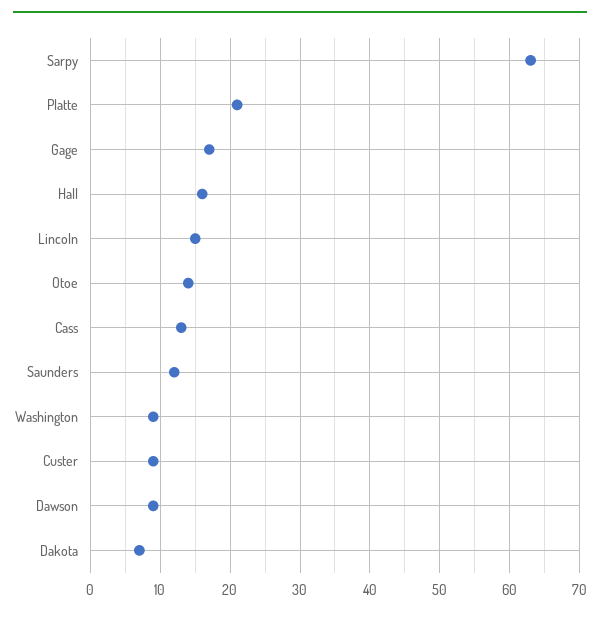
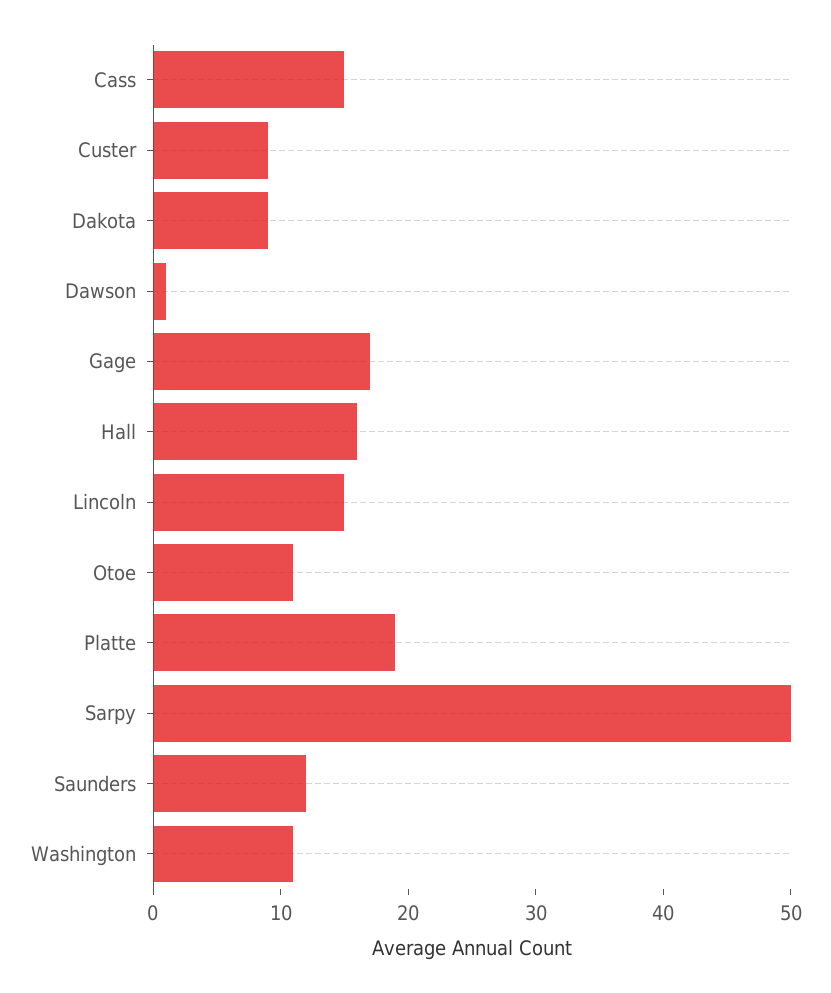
Sarpy: 63 -> 50
Platte: 21 -> 19
Otoe: 14 -> 11
Cass: 13 -> 15
Washington: 9 -> 11
Dawson: 9 -> 1
Dakota: 7 -> 9

